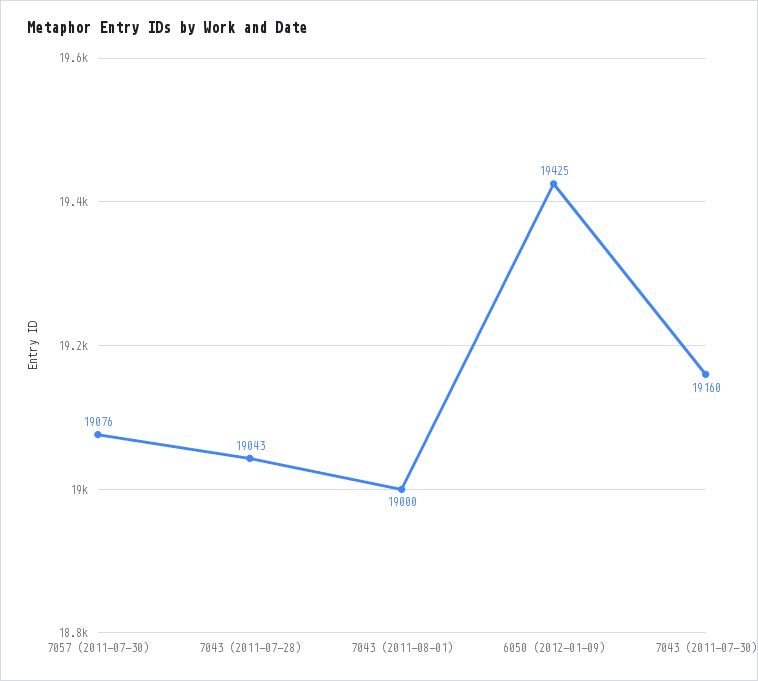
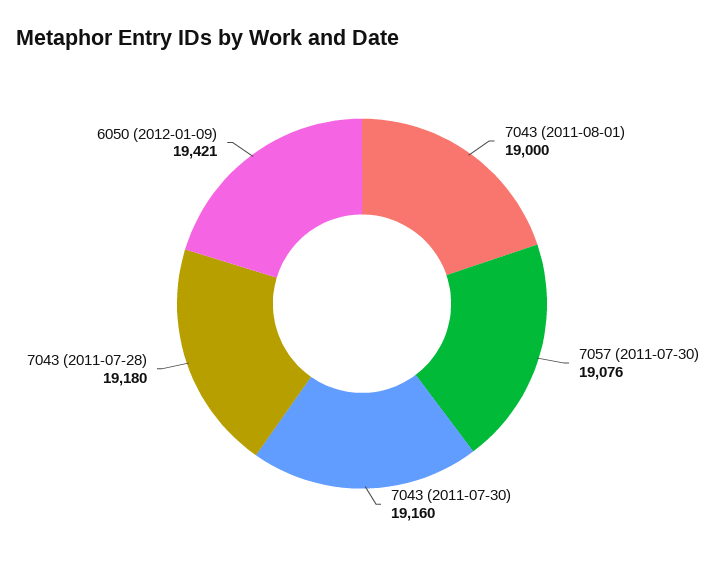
7043 (2011-07-28): 19043 -> 19180
6050 (2012-01-09): 19425 -> 19421

